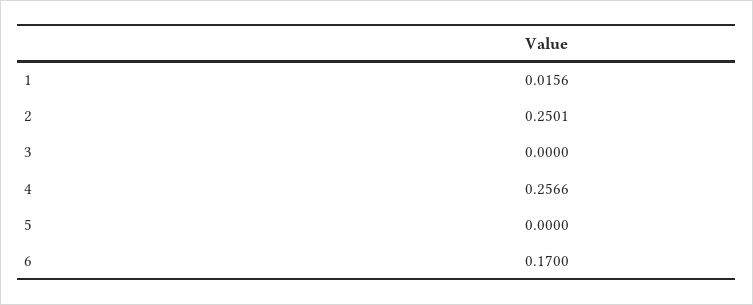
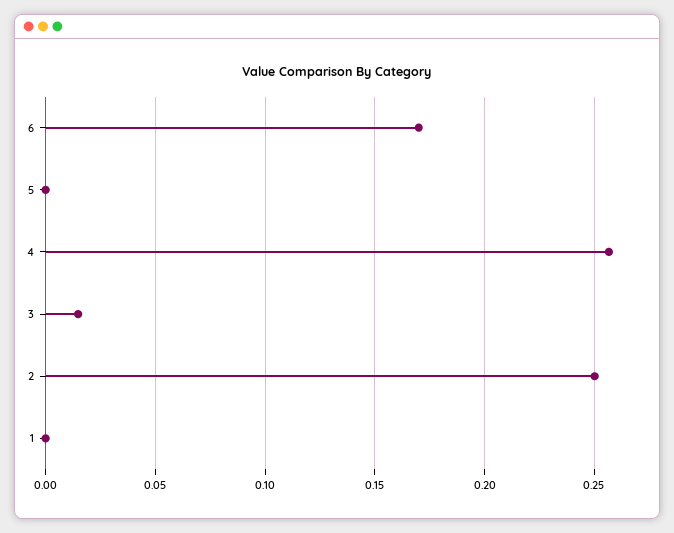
1: 0.0156 -> 0
3: 0 -> 0.015

